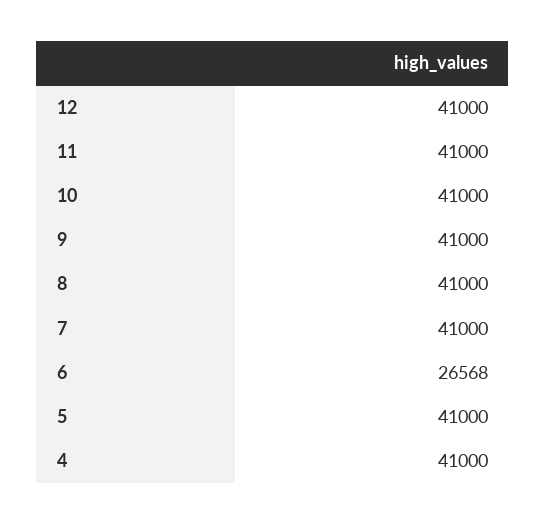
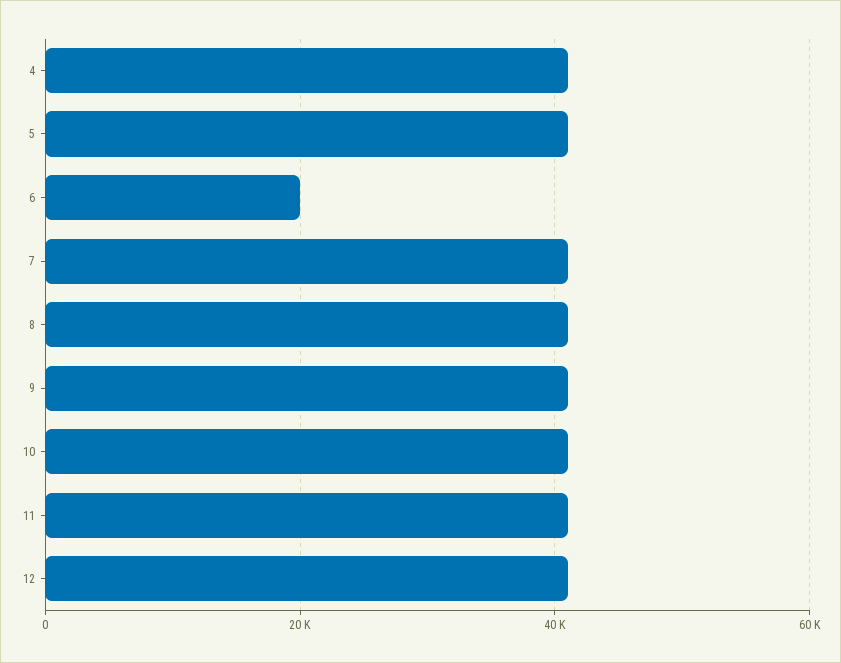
6: 26568 -> 20000

